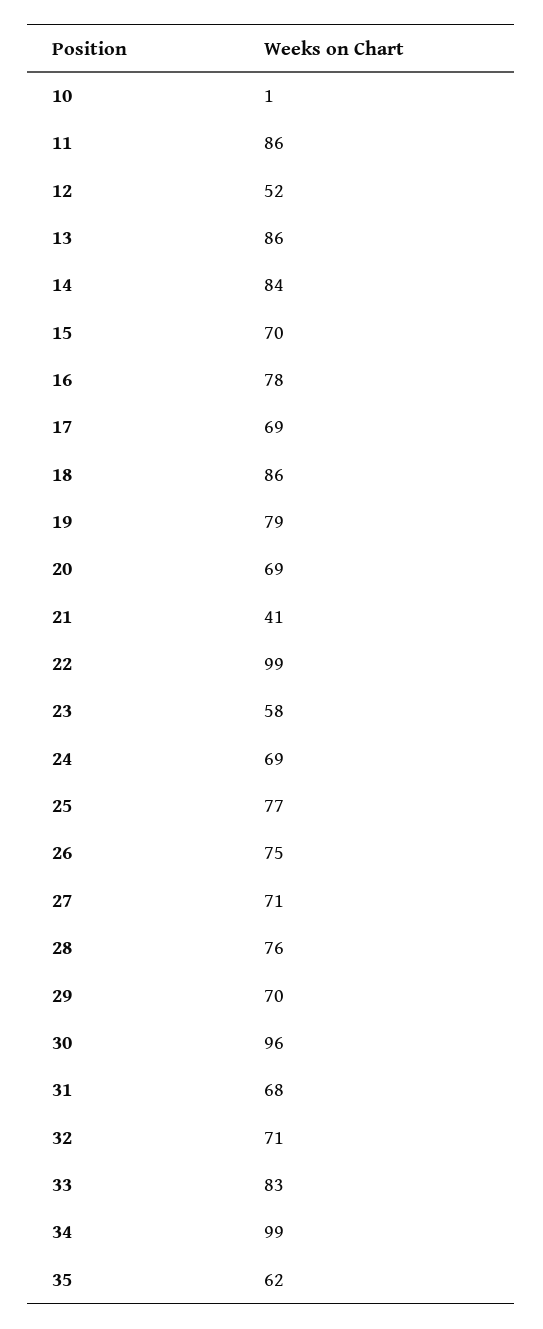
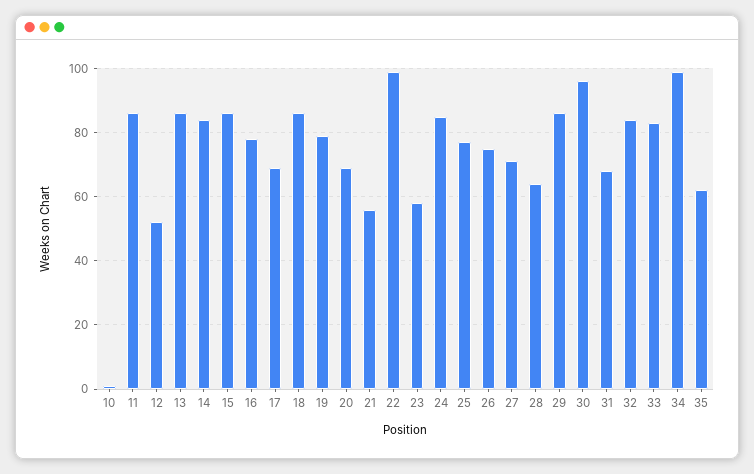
15: 70 -> 85
21: 41 -> 55
24: 69 -> 85
28: 76 -> 65
29: 70 -> 85
32: 71 -> 85

